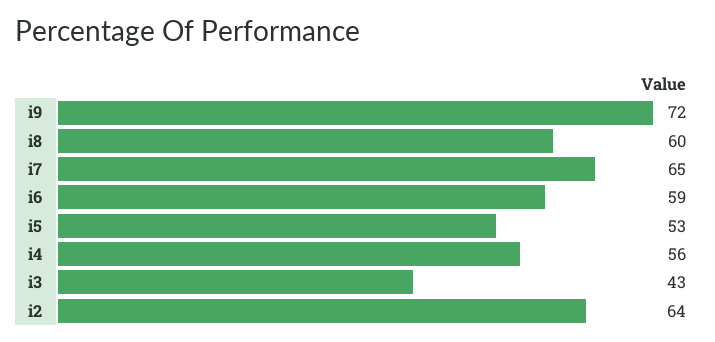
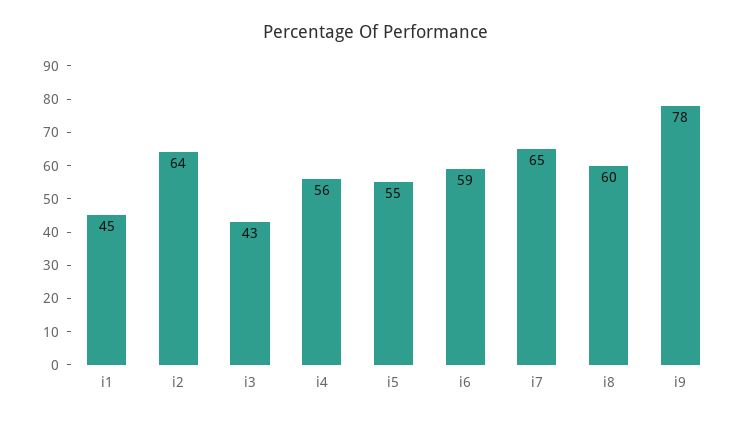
i9: 72 -> 78
i5: 53 -> 55
i1: none -> 45

